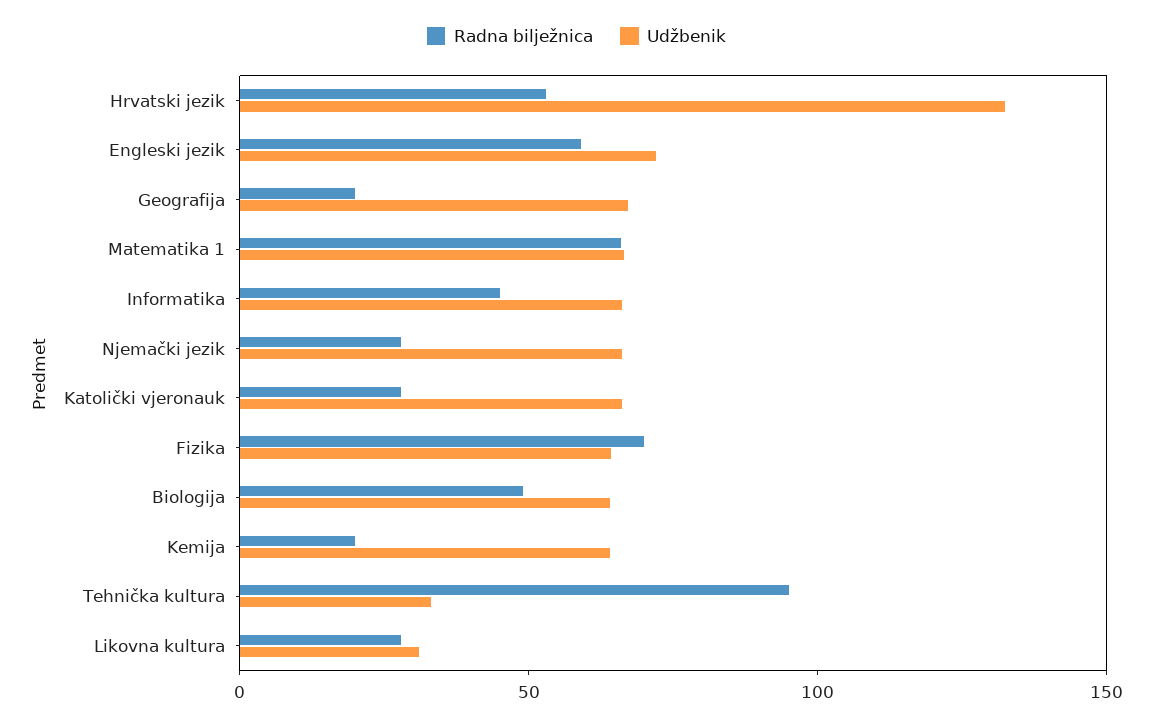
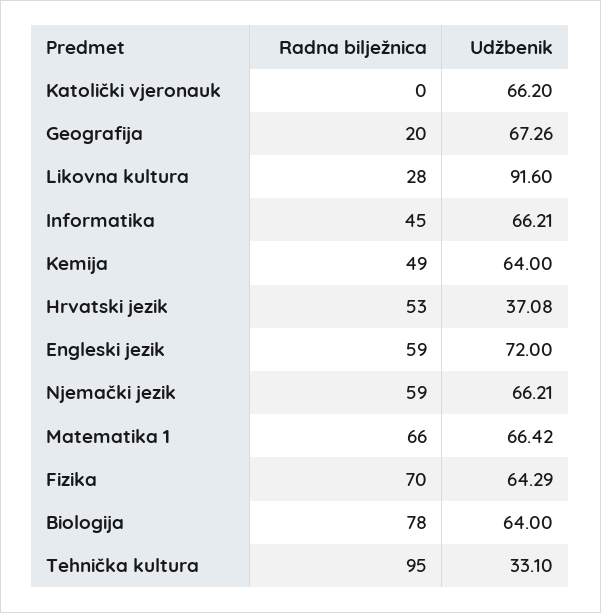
Udžbenik, Hrvatski jezik: 130 -> 37.08
Radna bilježnica, Njemački jezik: 30 -> 59
Radna bilježnica, Katolički vjeronauk: 30 -> 0
Radna bilježnica, Biologija: 50 -> 78
Radna bilježnica, Kemija: 20 -> 49
Udžbenik, Likovna kultura: 30 -> 91.6

